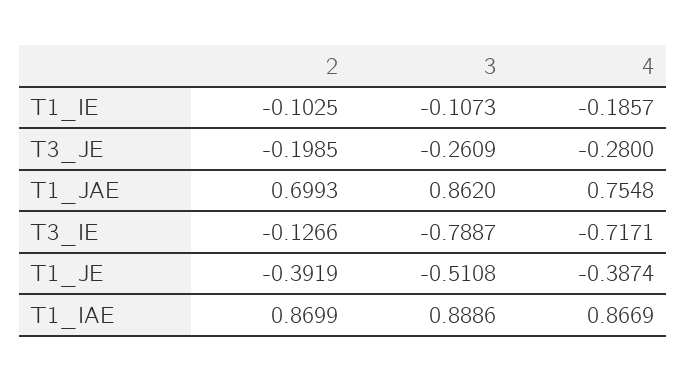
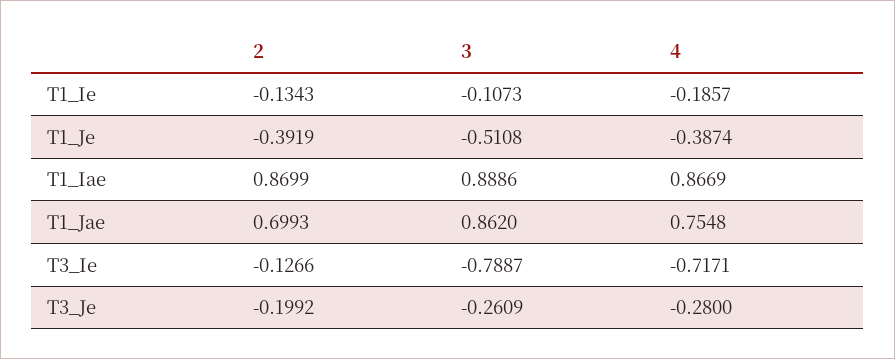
2, T1_IE: -0.1025 -> -0.1343
2, T3_JE: -0.1985 -> -0.1992

